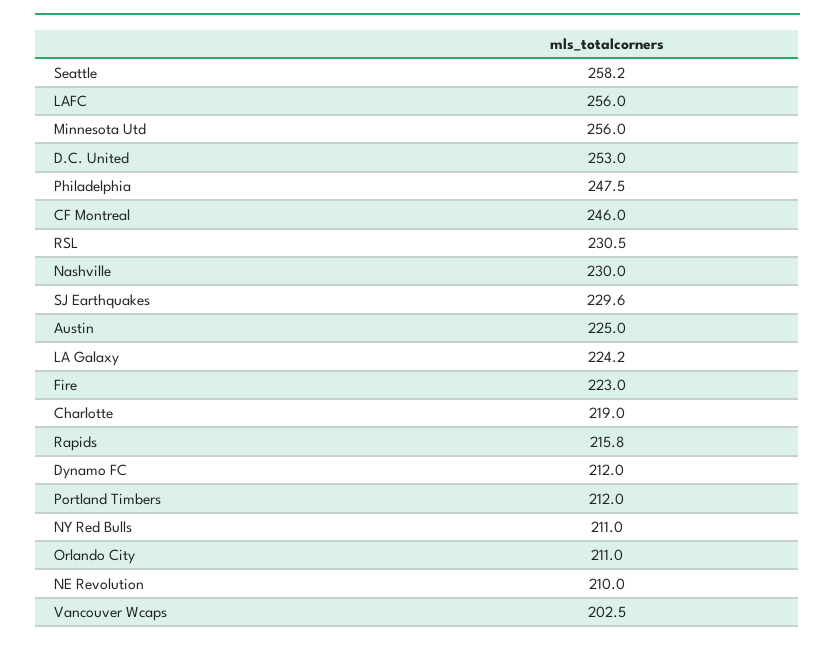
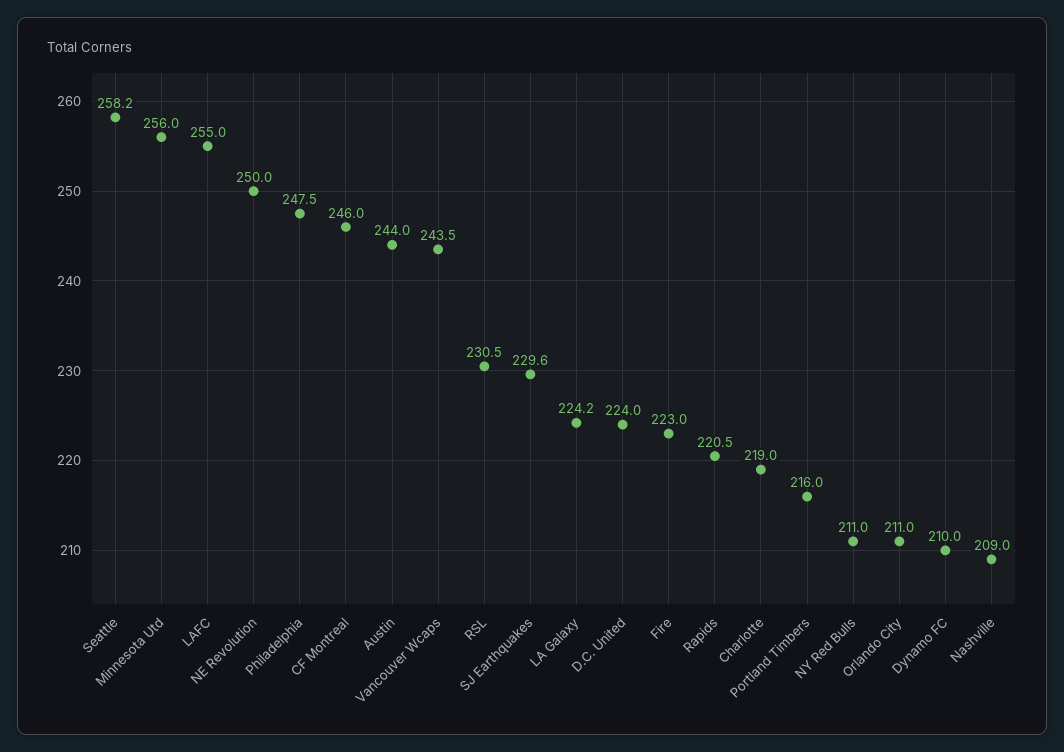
LAFC: 256 -> 255
D.C. United: 253 -> 224
Nashville: 230 -> 209
Austin: 225 -> 244
Rapids: 215.8 -> 220.5
Dynamo FC: 212 -> 210
Portland Timbers: 212 -> 216
NE Revolution: 210 -> 250
Vancouver Wcaps: 202.5 -> 243.5

